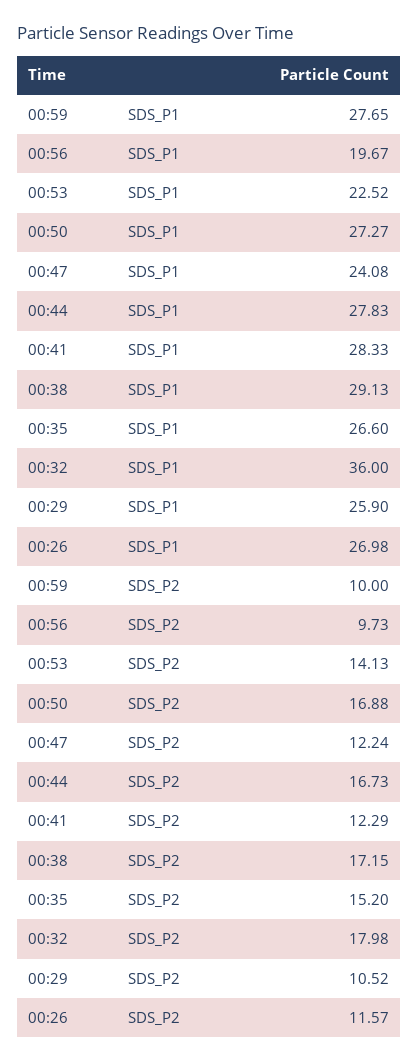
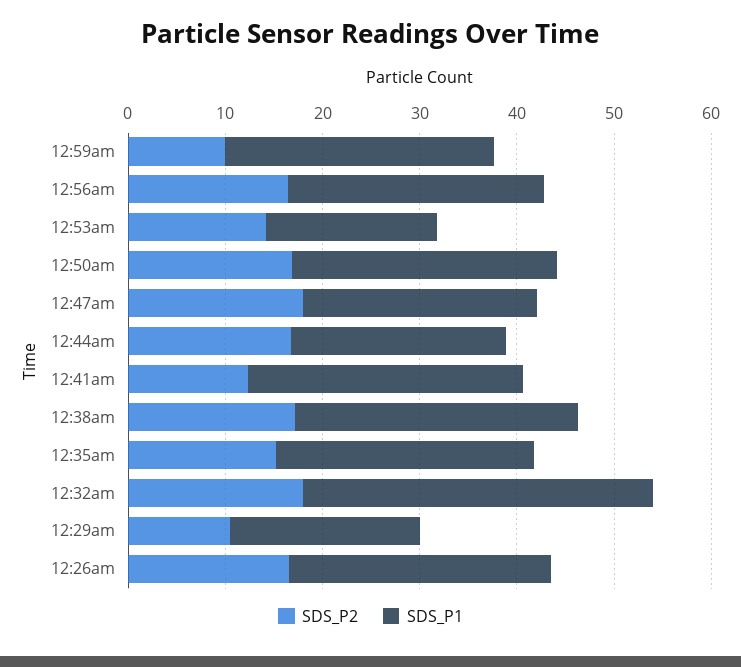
SDS_P1, 00:56: 19.67 -> 26
SDS_P1, 00:53: 22.52 -> 18
SDS_P1, 00:44: 27.83 -> 22
SDS_P1, 00:29: 25.9 -> 20
SDS_P2, 00:56: 9.73 -> 16
SDS_P2, 00:47: 12.24 -> 18
SDS_P2, 00:26: 11.57 -> 16

